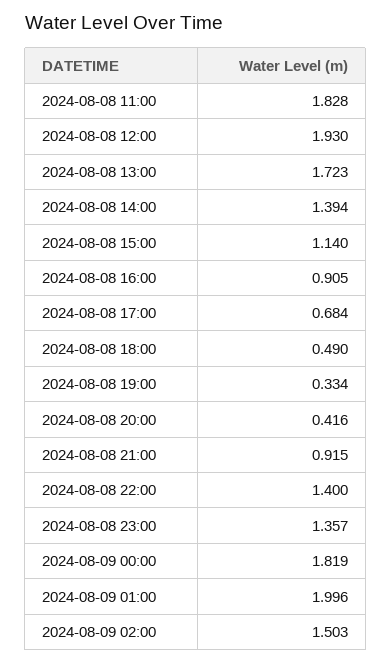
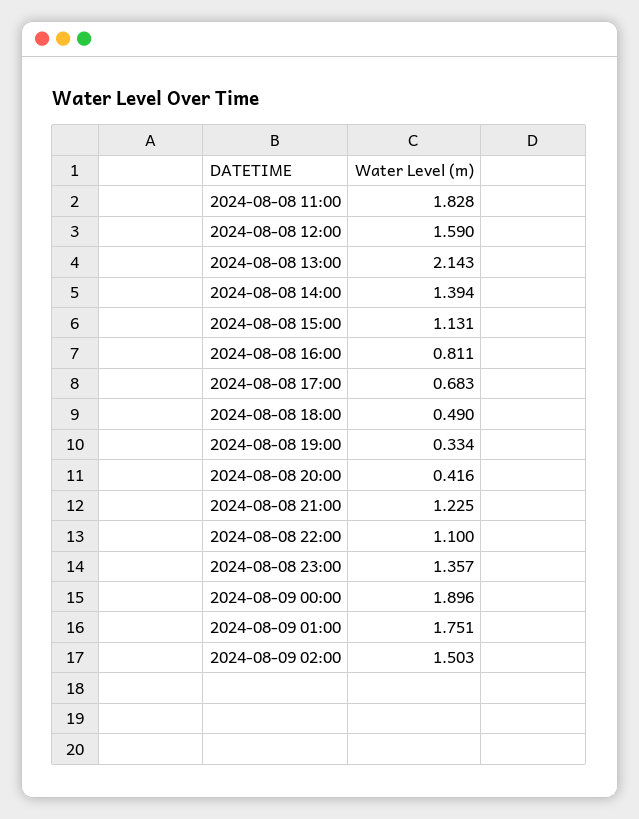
2024-08-08 12:00: 1.93 -> 1.59
2024-08-08 13:00: 1.723 -> 2.143
2024-08-08 15:00: 1.14 -> 1.131
2024-08-08 16:00: 0.905 -> 0.811
2024-08-08 17:00: 0.684 -> 0.683
2024-08-08 21:00: 0.915 -> 1.225
2024-08-08 22:00: 1.4 -> 1.1
2024-08-09 00:00: 1.819 -> 1.896
2024-08-09 01:00: 1.996 -> 1.751

